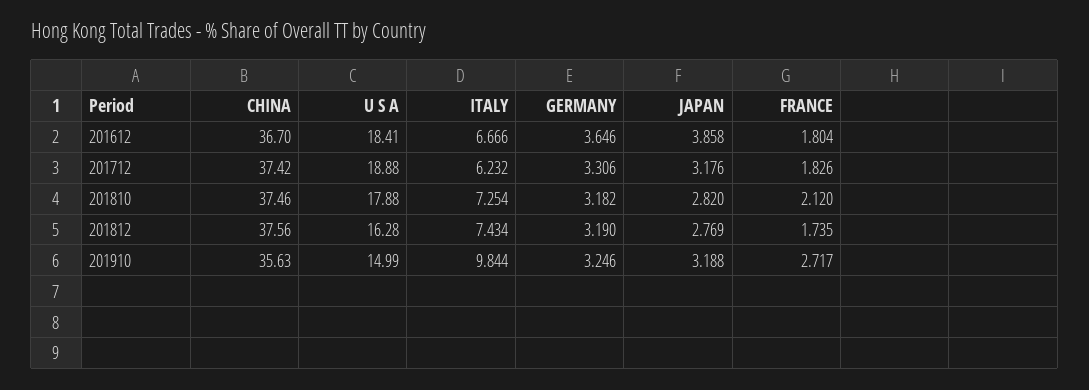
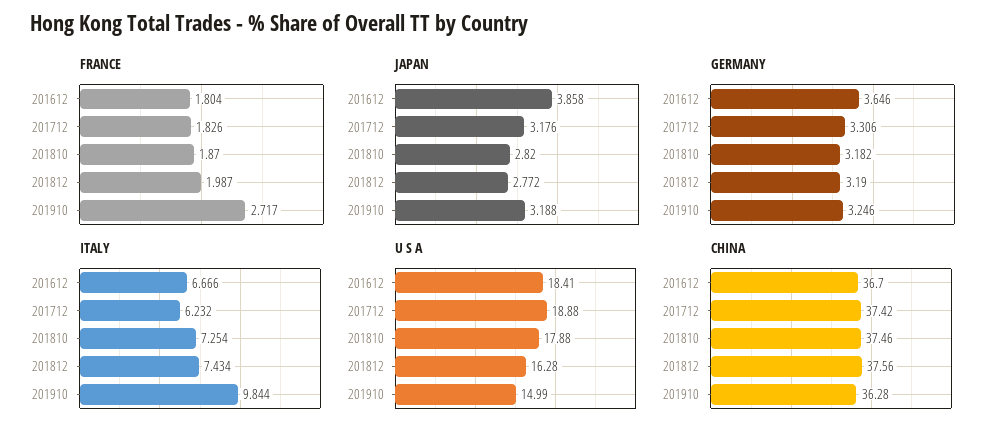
FRANCE, 201810: 2.12 -> 1.87
JAPAN, 201812: 2.769 -> 2.772
FRANCE, 201812: 1.735 -> 1.987
CHINA, 201910: 35.63 -> 36.28

